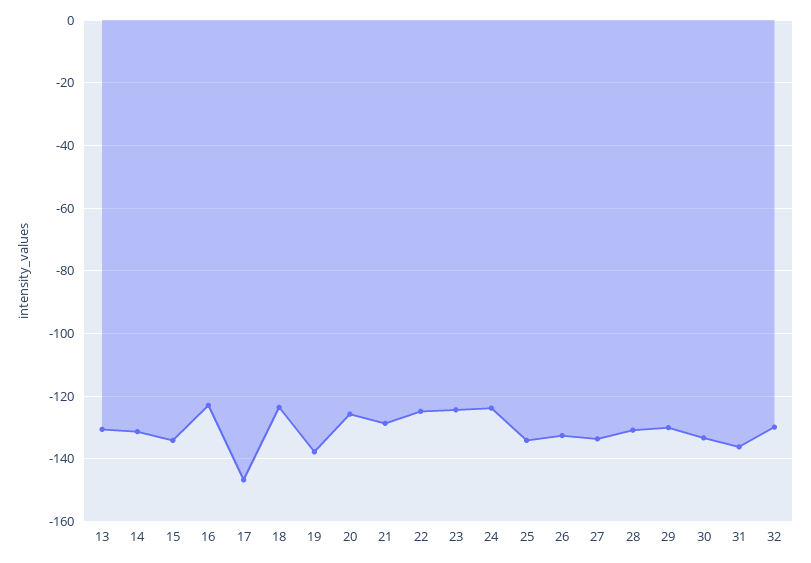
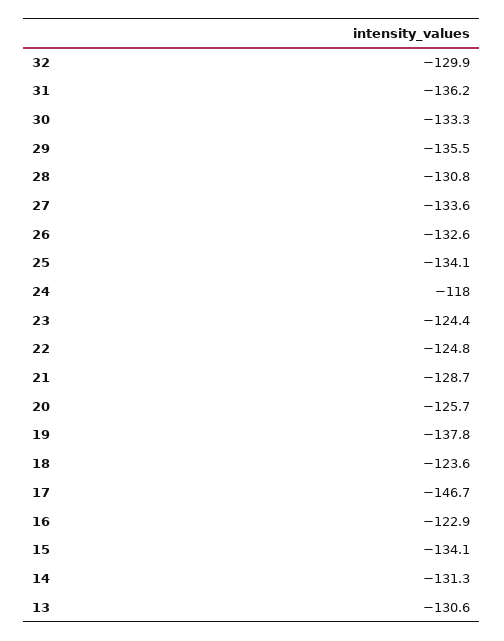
24: -124 -> -118
29: -130 -> -135.5

